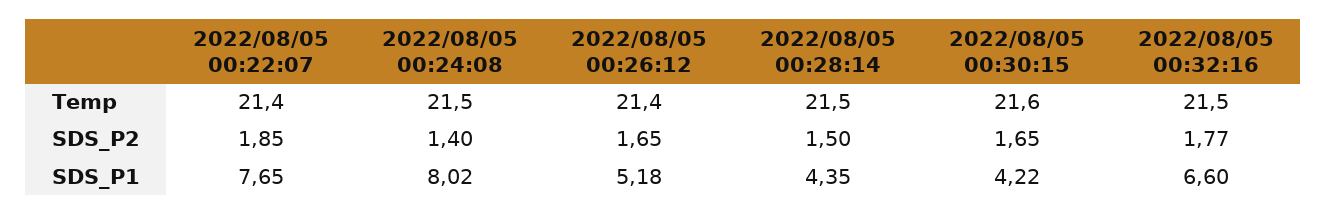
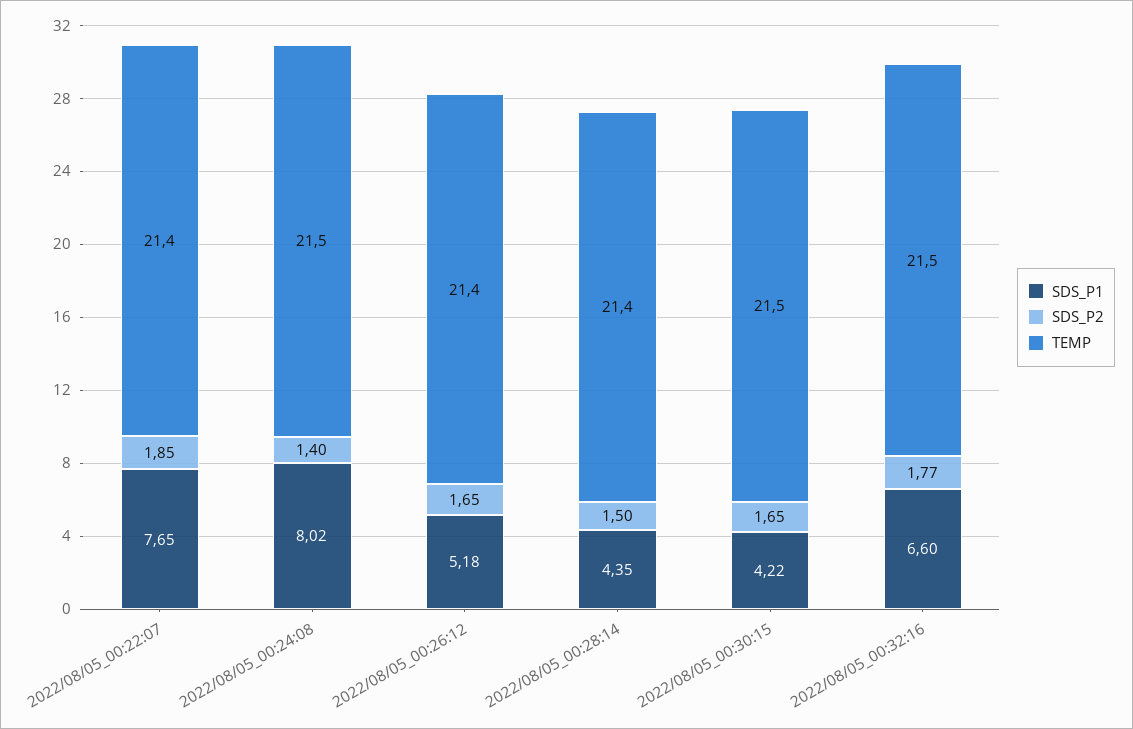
Temp, 2022/08/05 00:28:14: 21.5 -> 21.4
Temp, 2022/08/05 00:30:15: 21.6 -> 21.5

